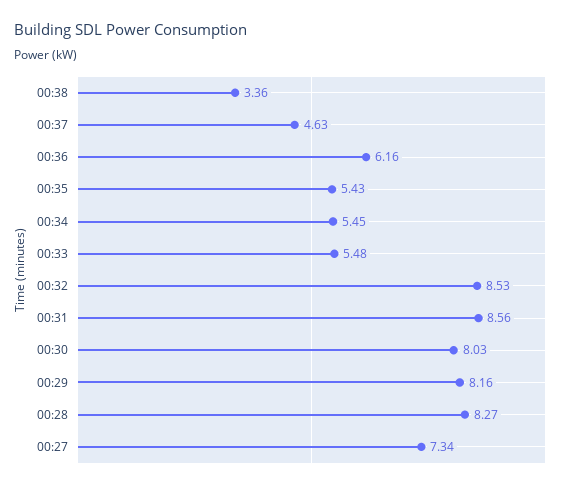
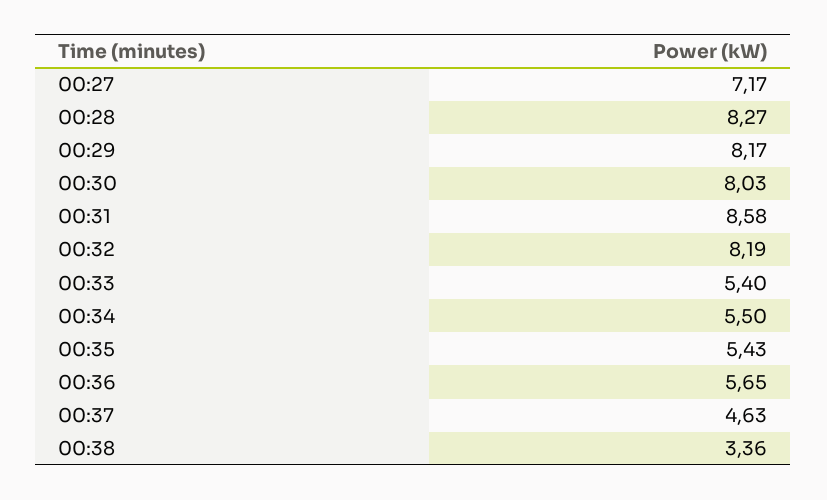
00:36: 6.16 -> 5.65
00:34: 5.45 -> 5.5
00:33: 5.48 -> 5.4
00:32: 8.53 -> 8.19
00:31: 8.56 -> 8.58
00:29: 8.16 -> 8.17
00:27: 7.34 -> 7.17

